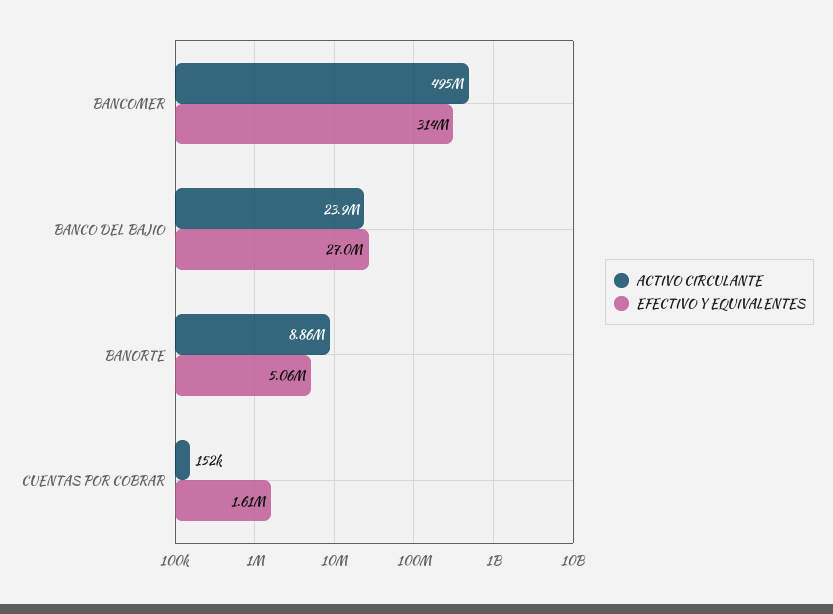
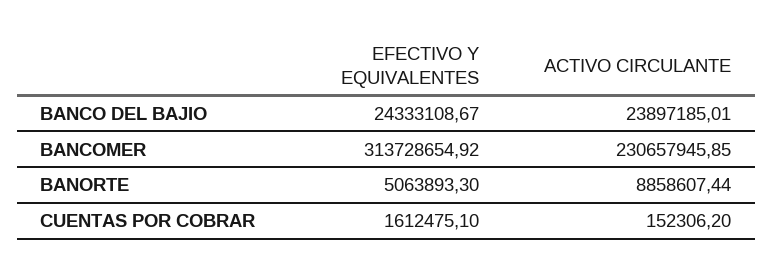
ACTIVO CIRCULANTE, BANCOMER: 495000000 -> 230657945.85
EFECTIVO Y EQUIVALENTES, BANCO DEL BAJIO: 27000000 -> 24333108.67

